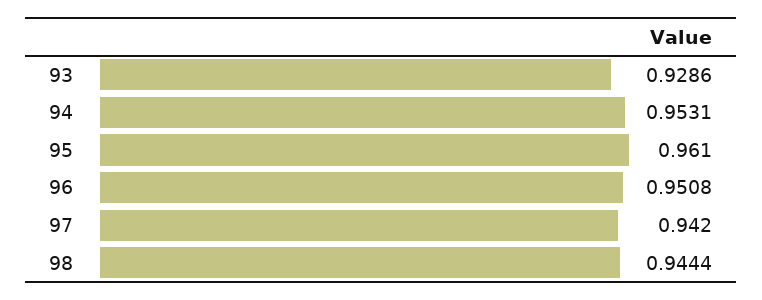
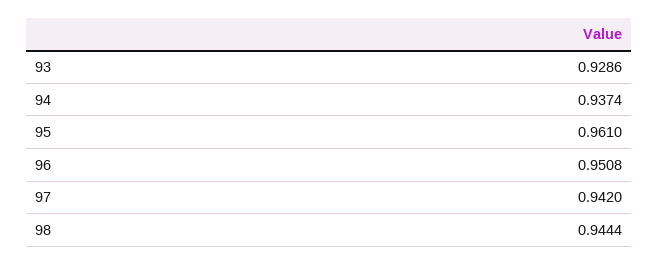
94: 0.9531 -> 0.9374

